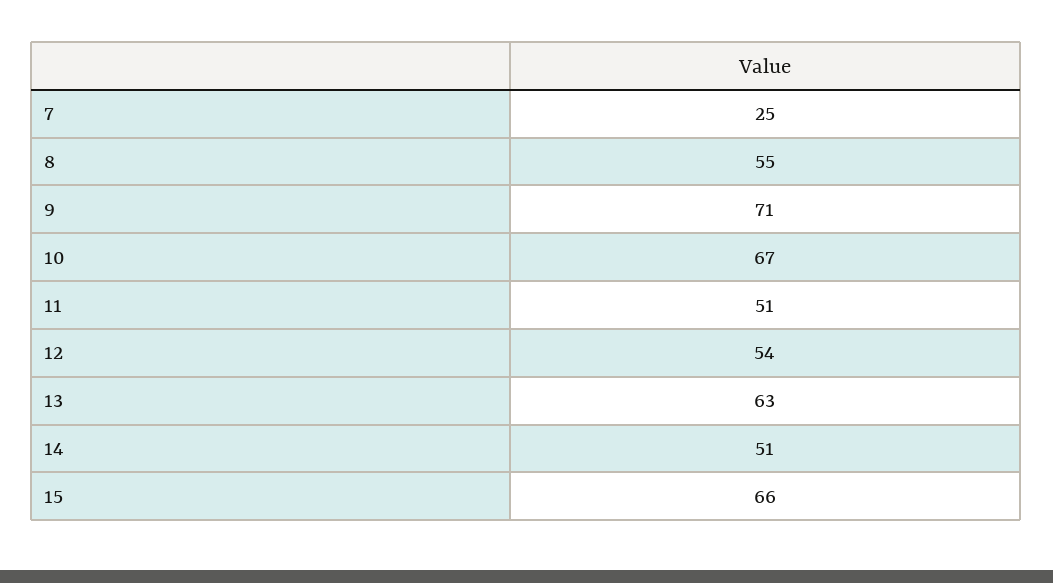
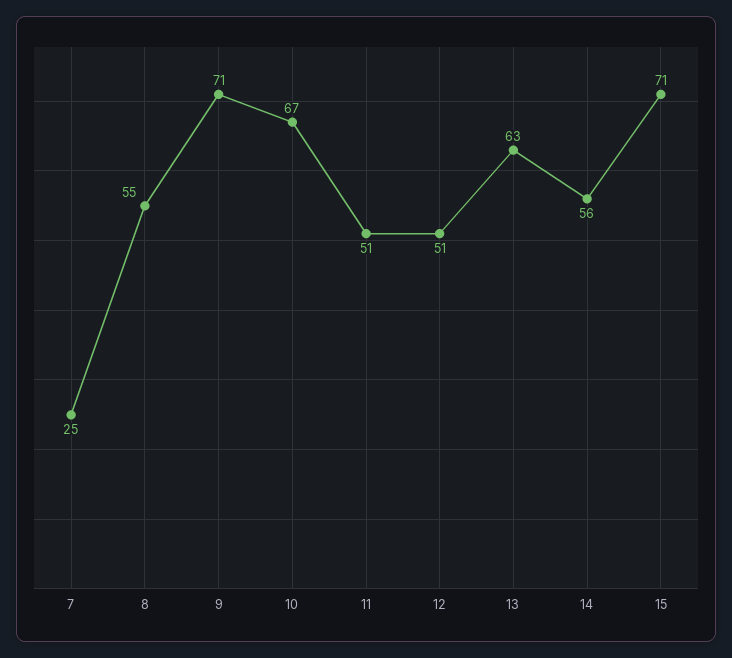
12: 54 -> 51
14: 51 -> 56
15: 66 -> 71

